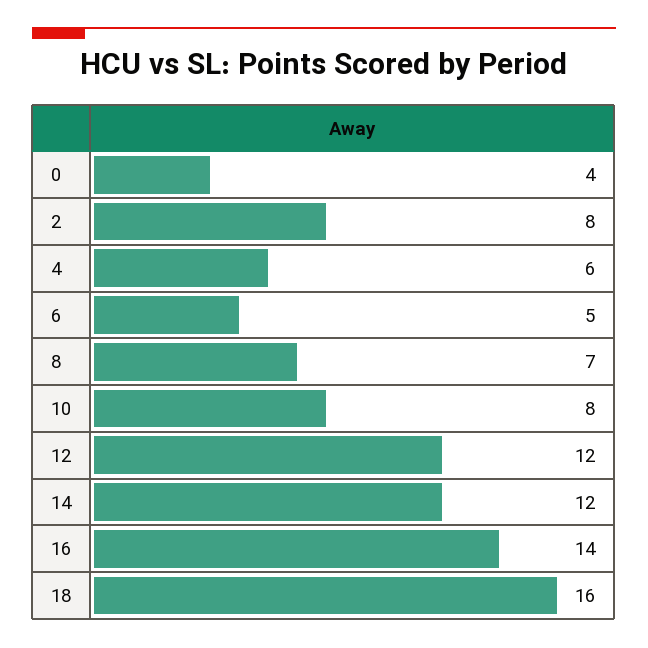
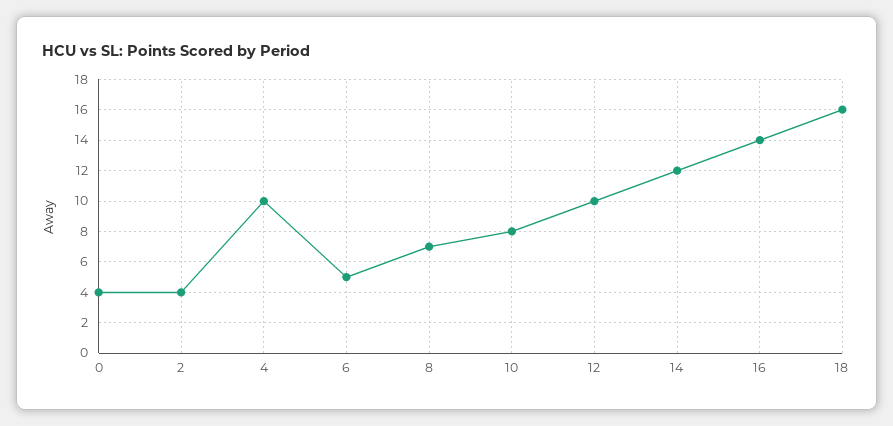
2: 8 -> 4
4: 6 -> 10
12: 12 -> 10

